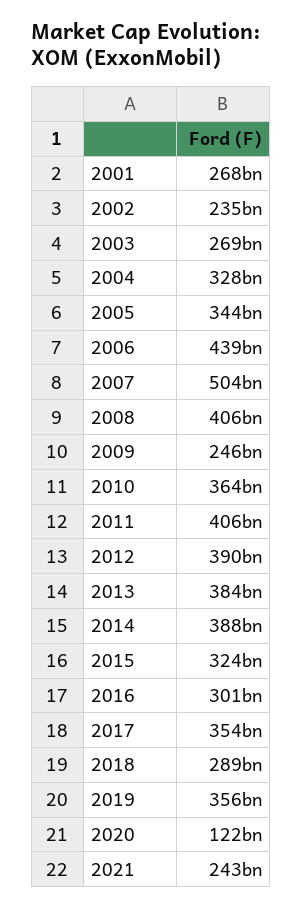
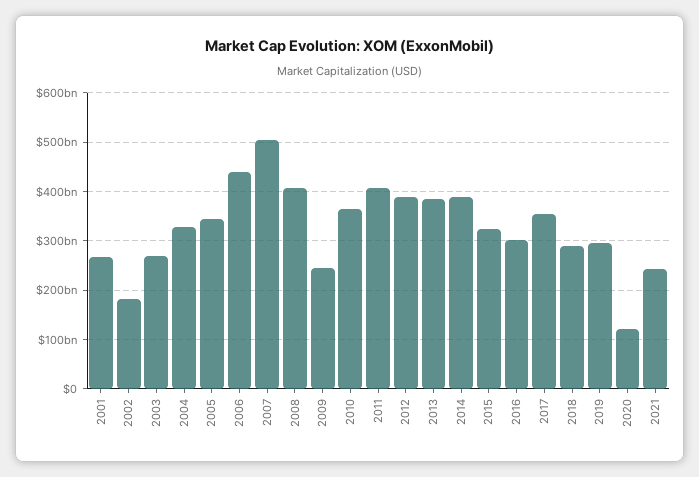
2002: 235000000000 -> 180000000000
2019: 356000000000 -> 300000000000

